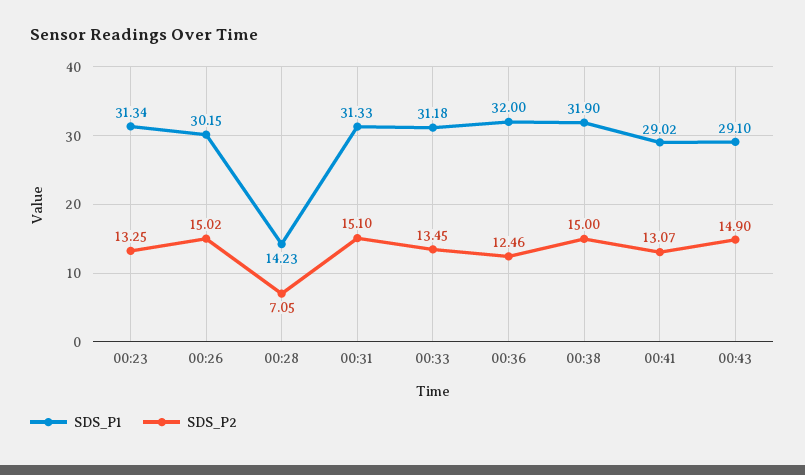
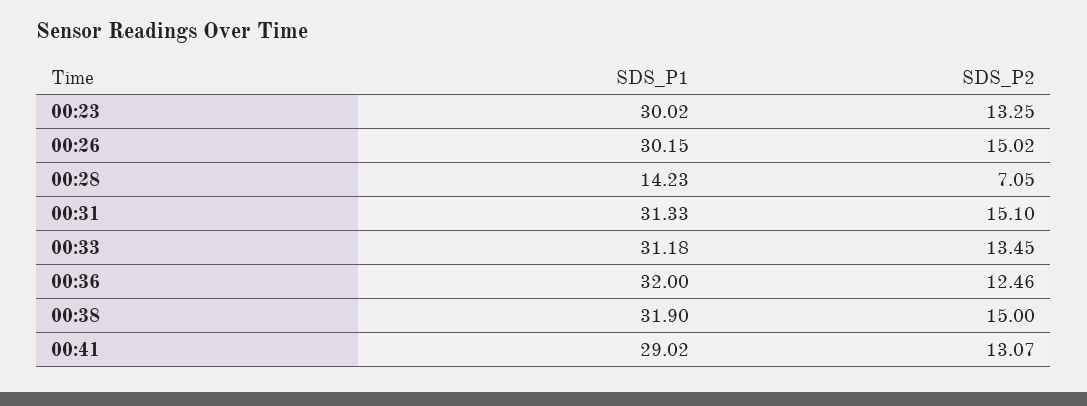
SDS_P1, 00:23: 31.34 -> 30.02
SDS_P1, 00:43: 29.1 -> none
SDS_P2, 00:43: 14.9 -> none

